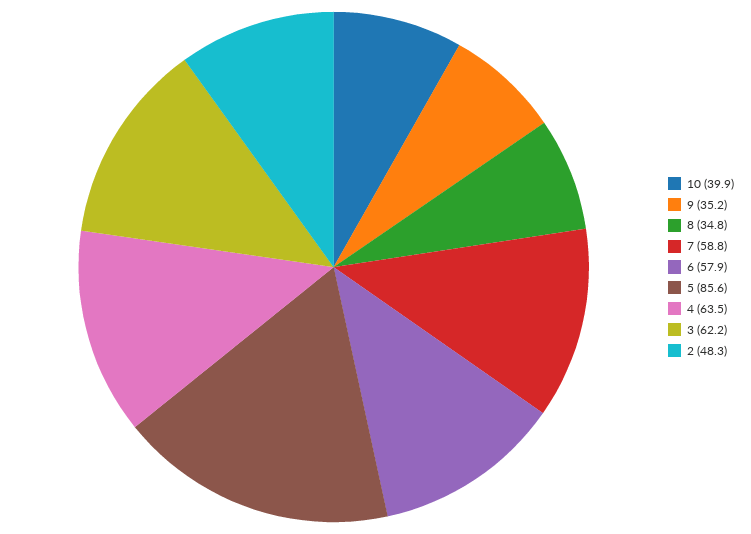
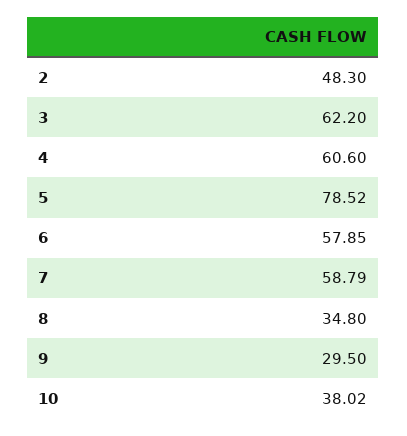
10: 39.9 -> 38.02
9: 35.2 -> 29.5
5: 85.6 -> 78.52
4: 63.5 -> 60.6

